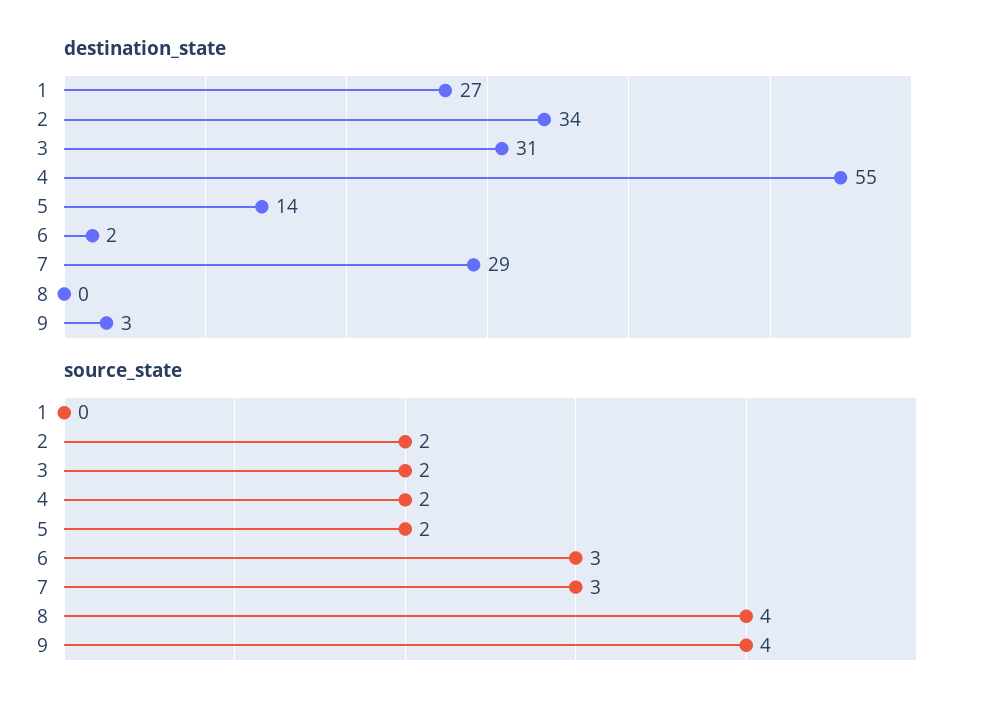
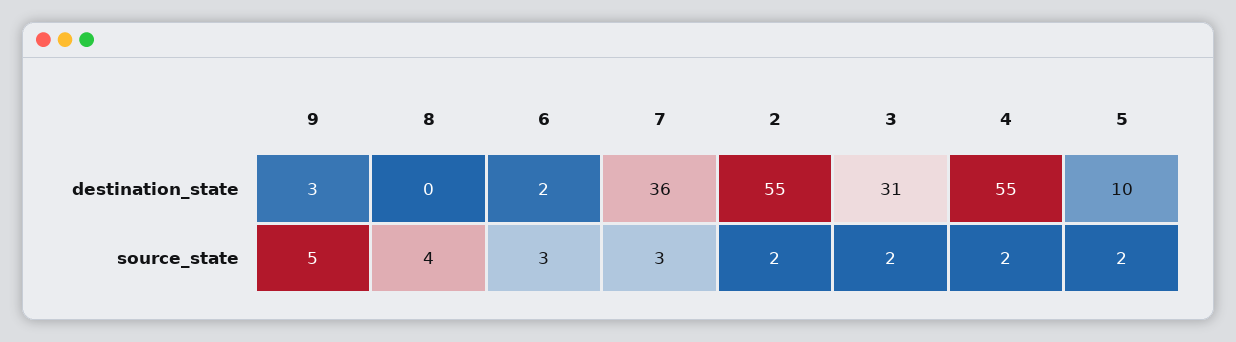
destination_state, 1: 27 -> none
destination_state, 2: 34 -> 55
destination_state, 5: 14 -> 10
destination_state, 7: 29 -> 36
source_state, 1: 0 -> none
source_state, 9: 4 -> 5

